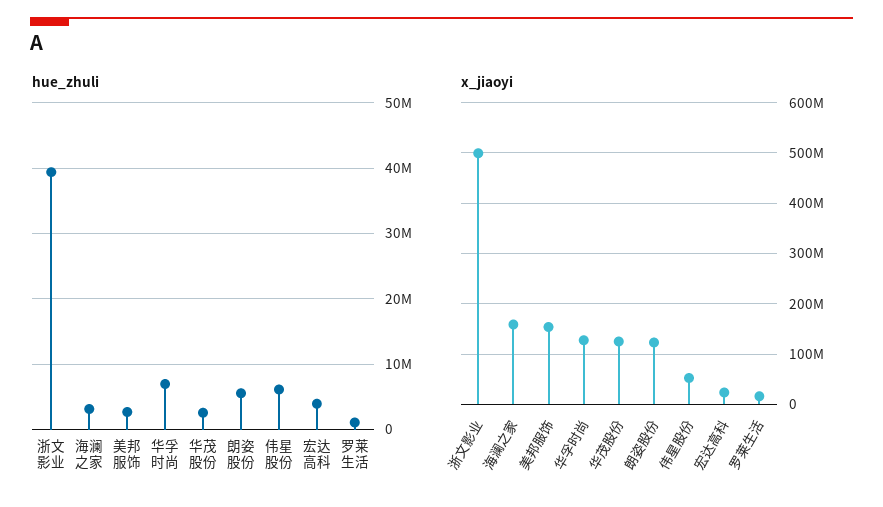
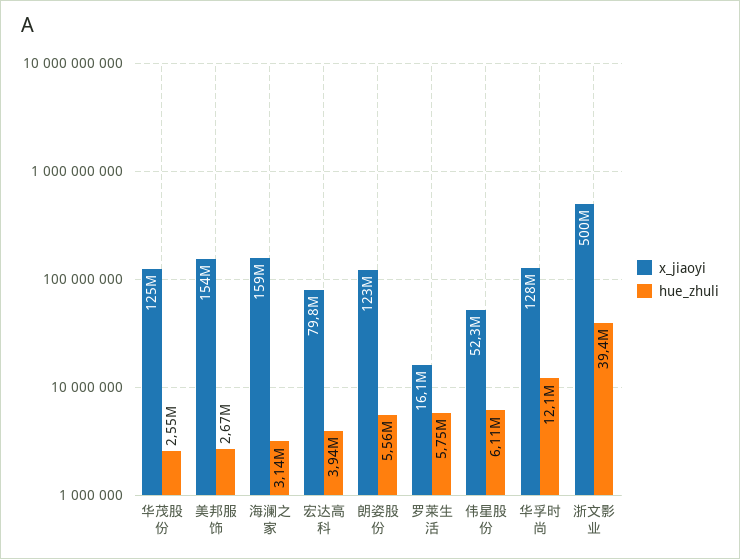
hue_zhuli, 华孚时尚: 7000000 -> 12100000
hue_zhuli, 罗莱生活: 1000000 -> 5750000
x_jiaoyi, 宏达高科: 20000000 -> 79800000

